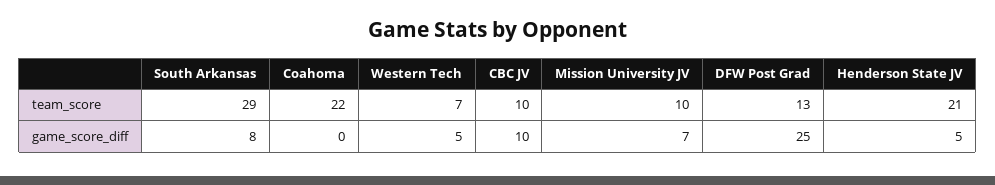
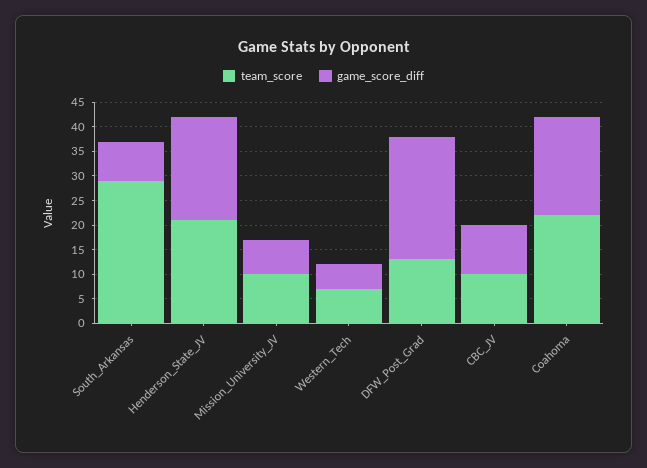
game_score_diff, Coahoma: 0 -> 20
game_score_diff, Henderson State JV: 5 -> 20

